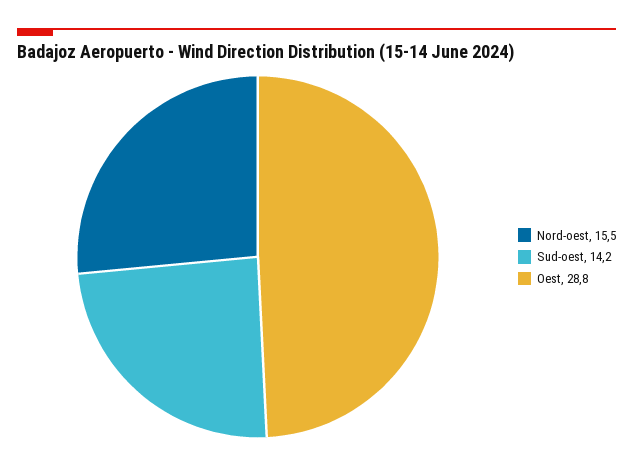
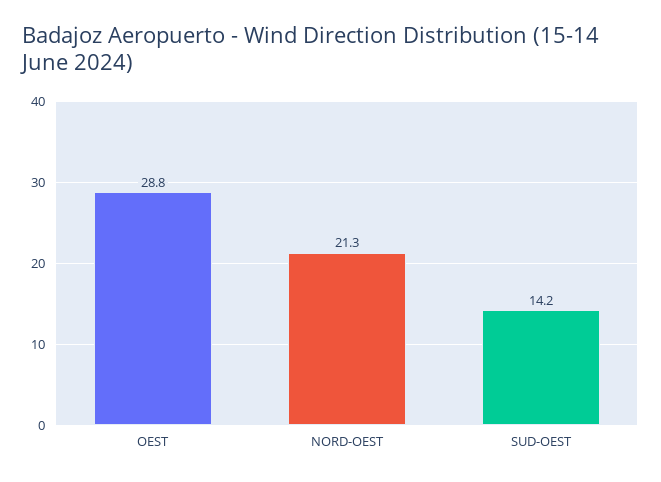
Nord-oest: 15.5 -> 21.3

